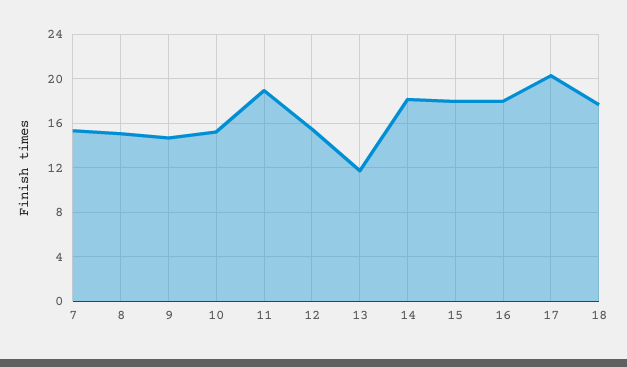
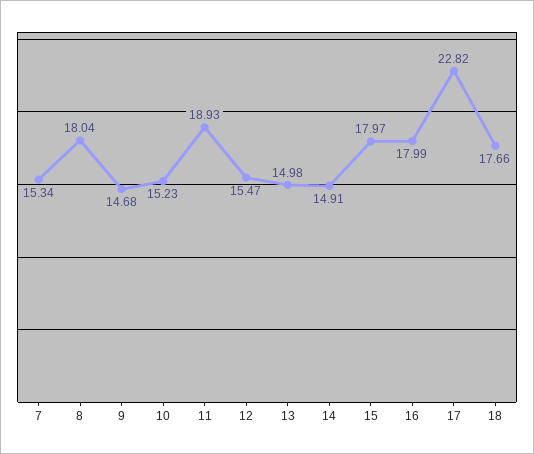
8: 15 -> 18.04
13: 12 -> 14.98
14: 18 -> 14.91
17: 20 -> 22.82

